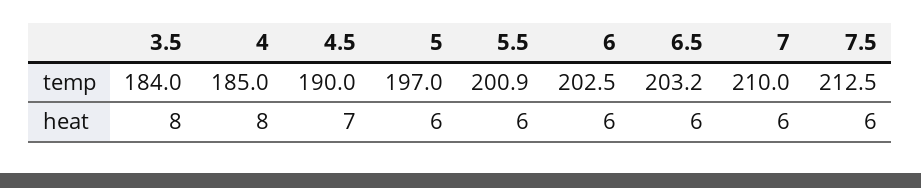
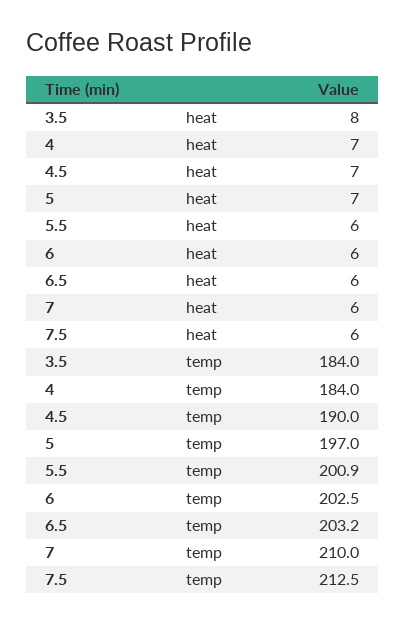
4, temp: 185 -> 184
4, heat: 8 -> 7
5, heat: 6 -> 7

